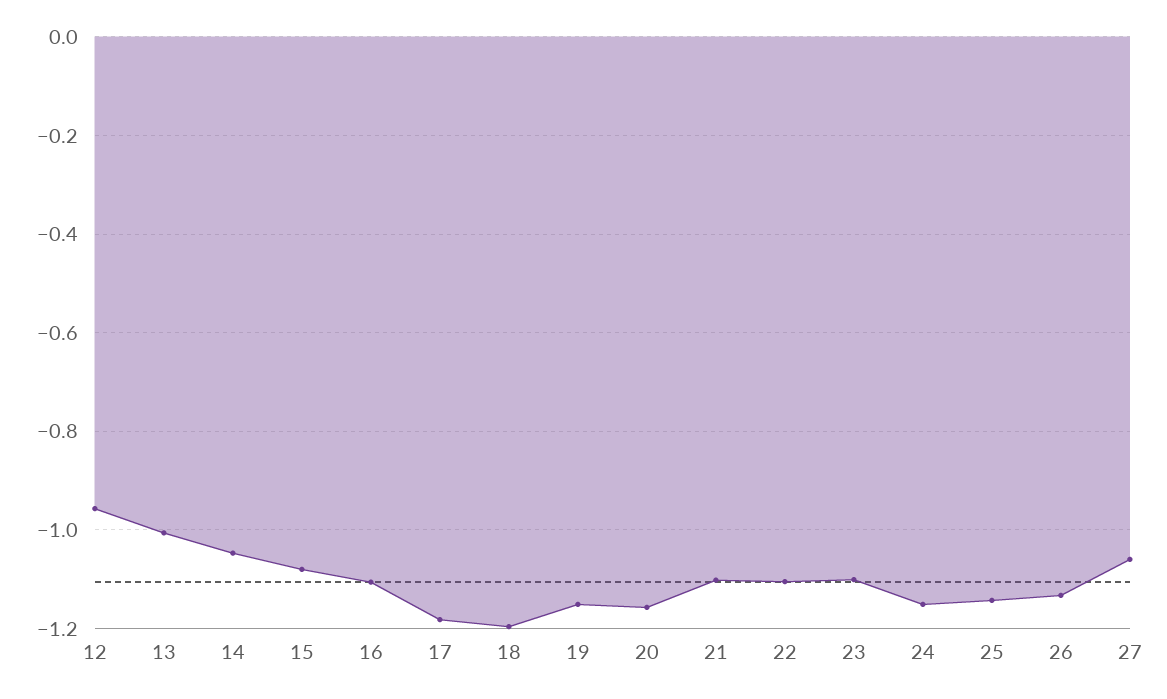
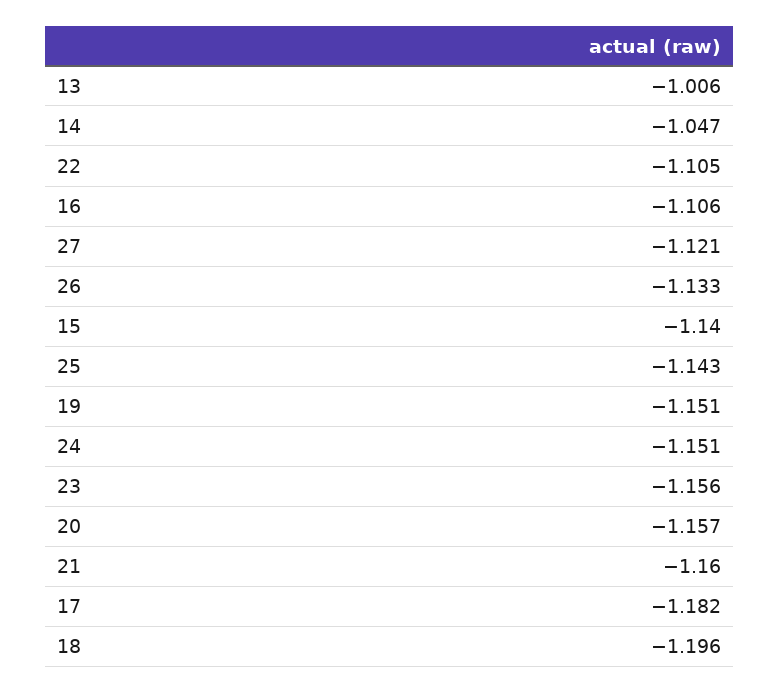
12: -0.96 -> none
15: -1.08 -> -1.14
21: -1.1 -> -1.16
23: -1.1 -> -1.156
27: -1.06 -> -1.121

